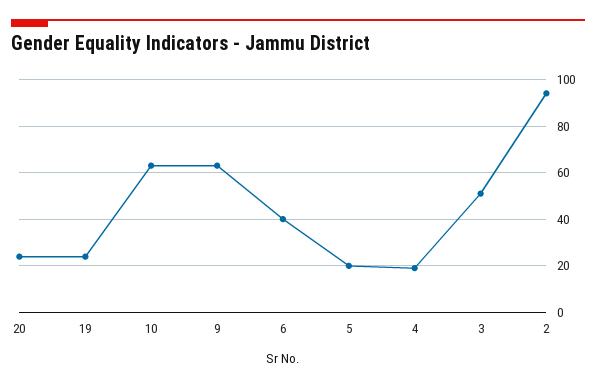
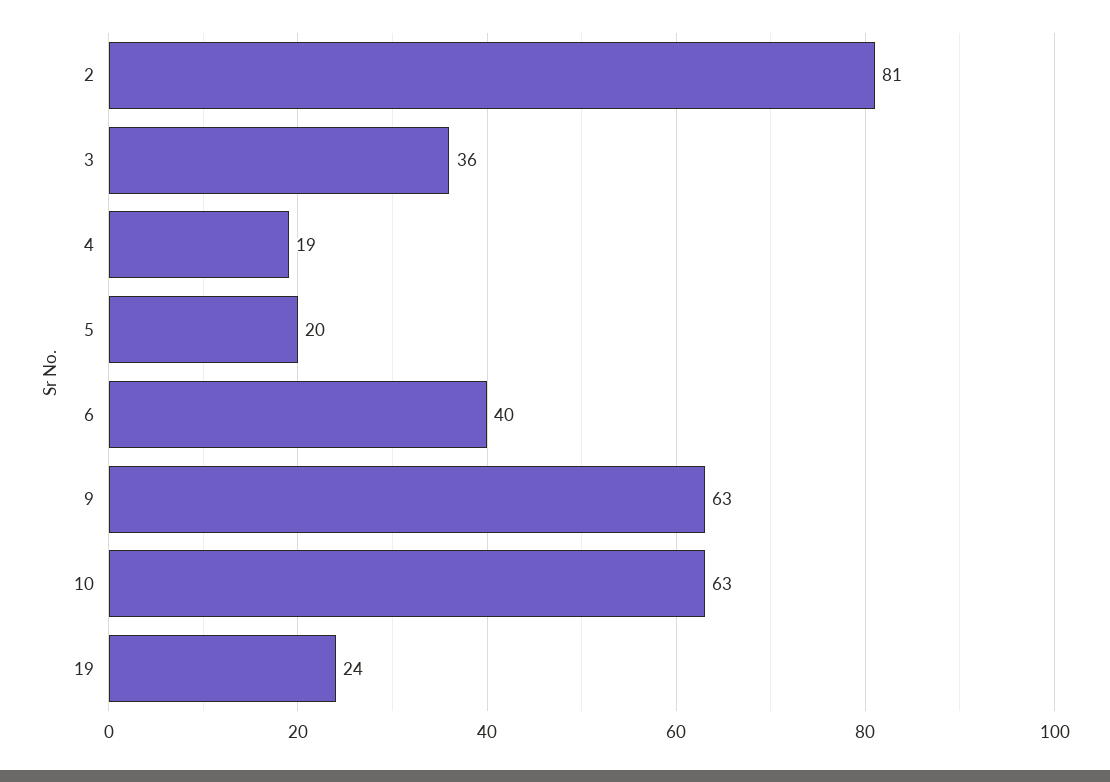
20: 25 -> none
3: 50 -> 36
2: 95 -> 81

